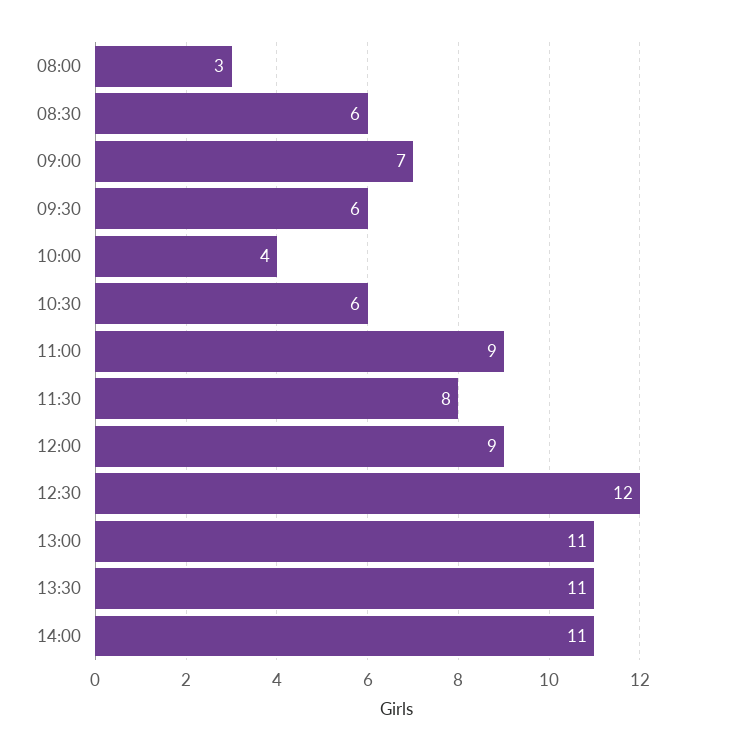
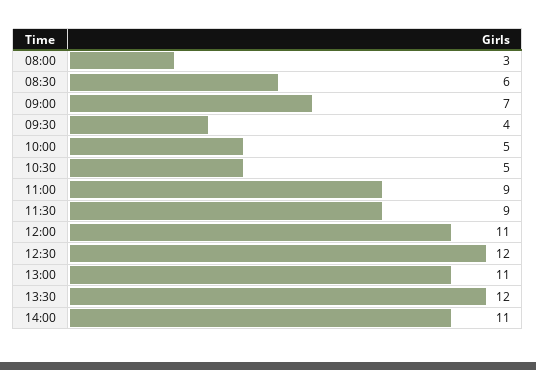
09:30: 6 -> 4
10:00: 4 -> 5
10:30: 6 -> 5
11:30: 8 -> 9
12:00: 9 -> 11
13:30: 11 -> 12

